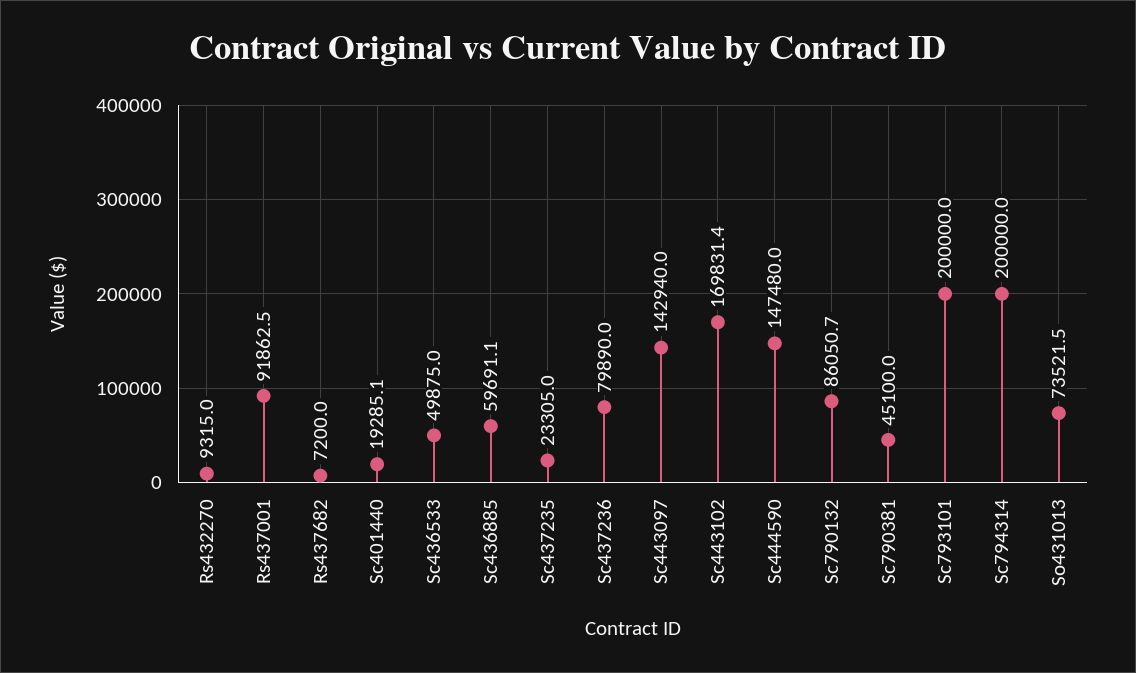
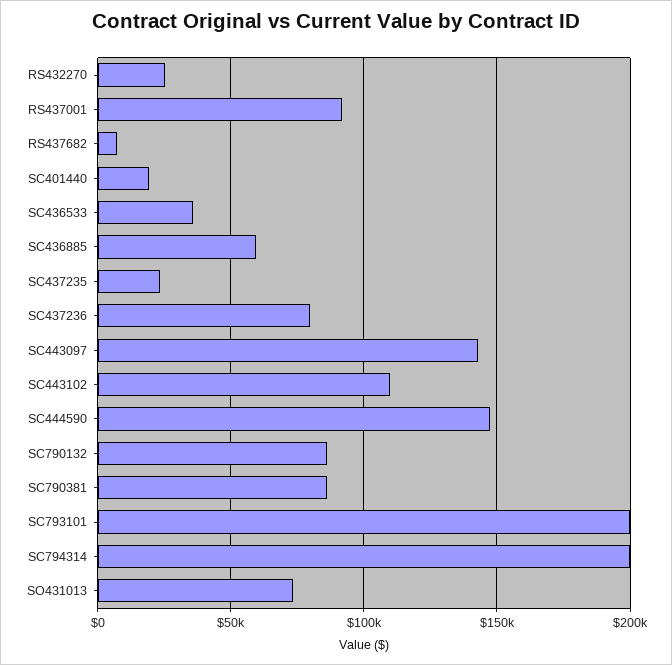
Rs432270: 9315 -> 25000
Sc436533: 49875 -> 35000
Sc443102: 169831.4 -> 110000
Sc790381: 45100 -> 85000

